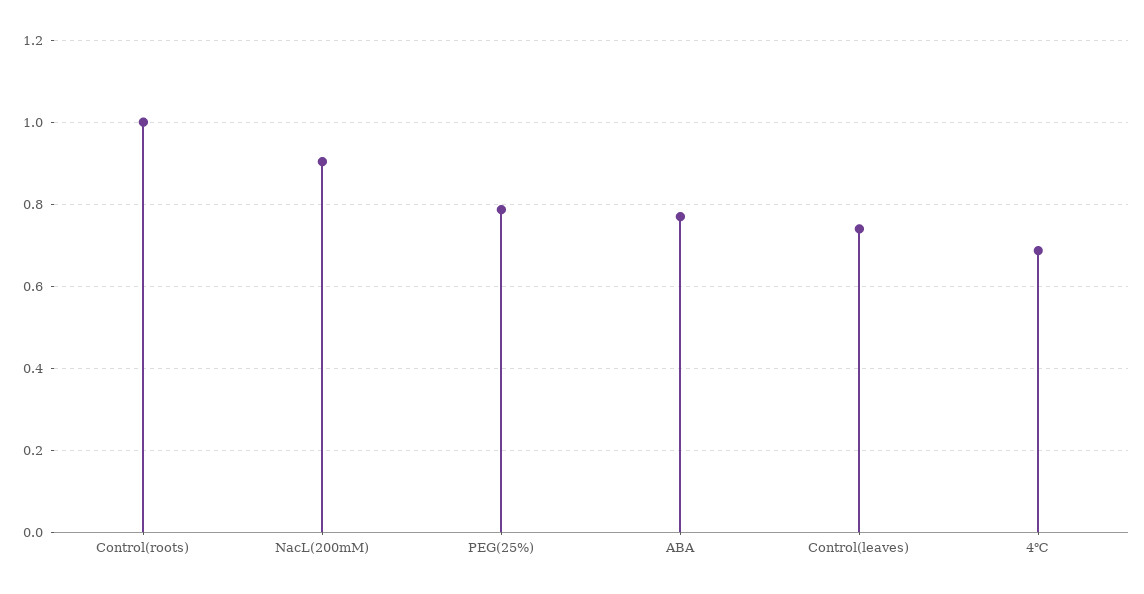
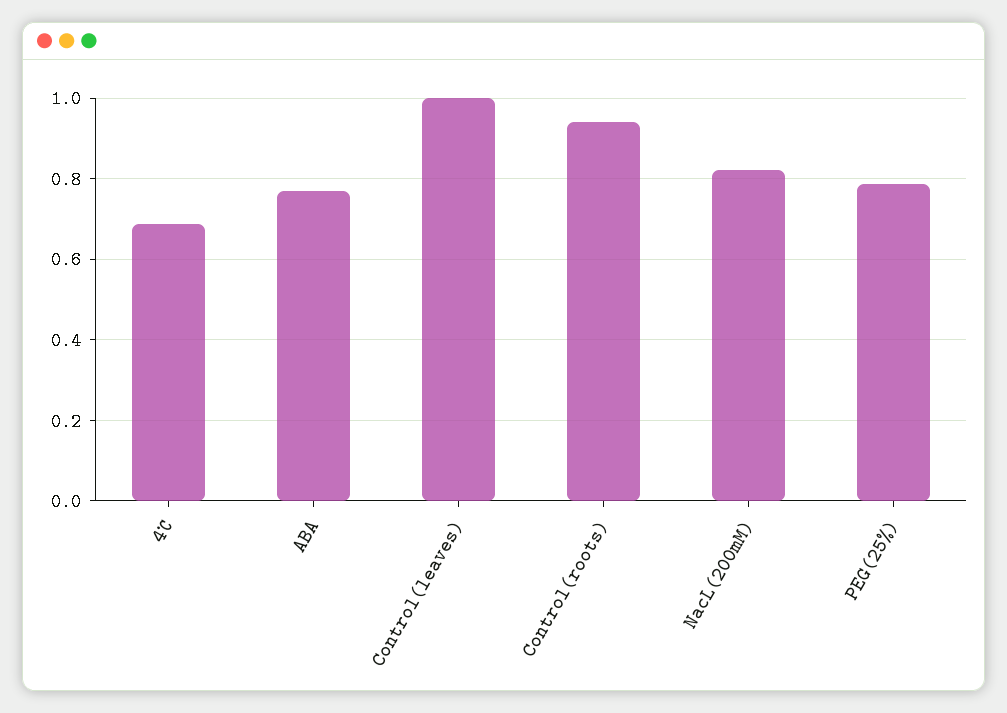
Control(roots): 1 -> 0.94
NacL(200mM): 0.9 -> 0.82
Control(leaves): 0.74 -> 1

